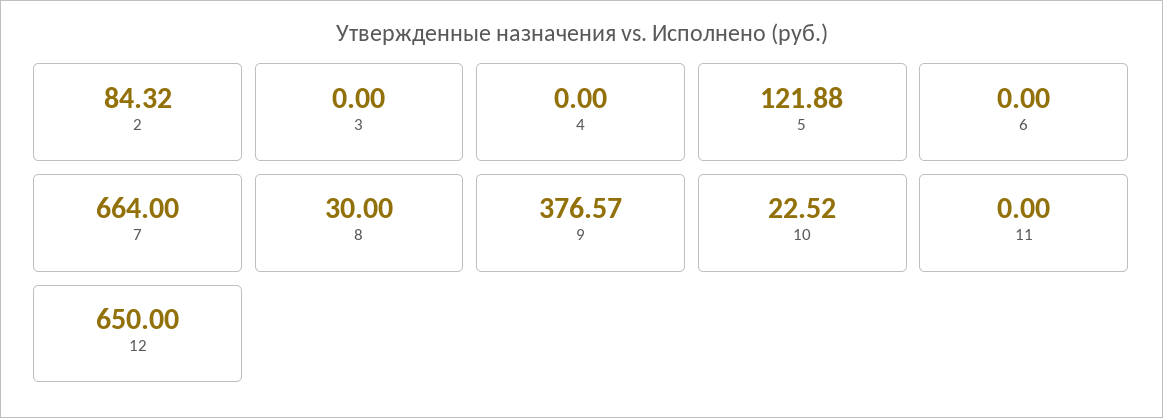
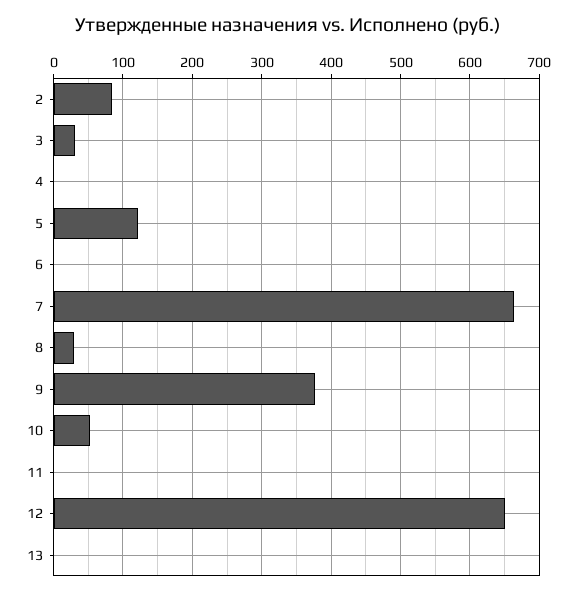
3: 0 -> 30
10: 22.52 -> 50
13: none -> 0

